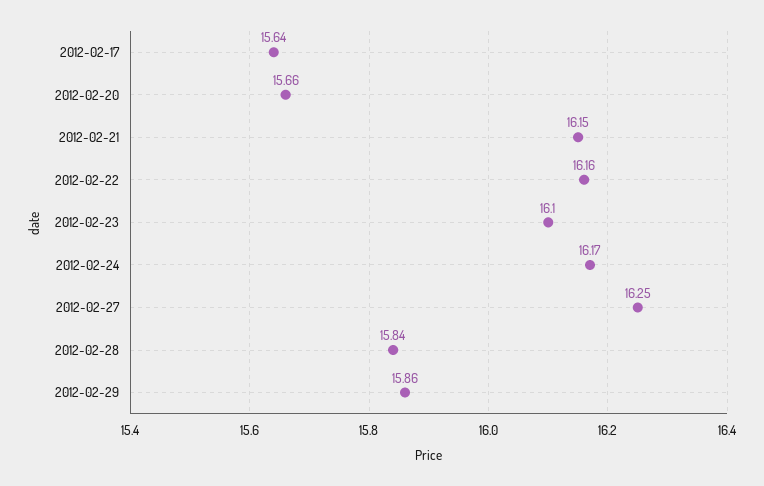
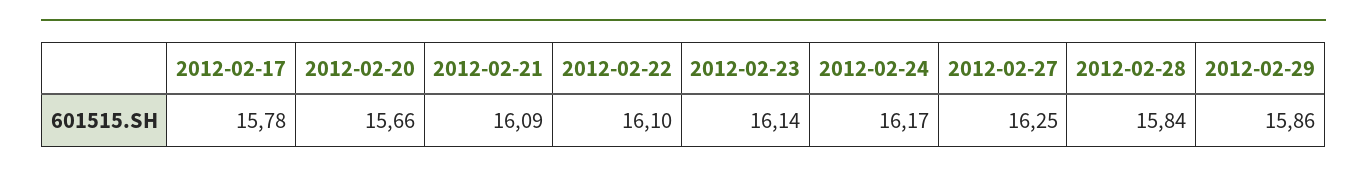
2012-02-17: 15.64 -> 15.78
2012-02-21: 16.15 -> 16.09
2012-02-22: 16.16 -> 16.1
2012-02-23: 16.1 -> 16.14

